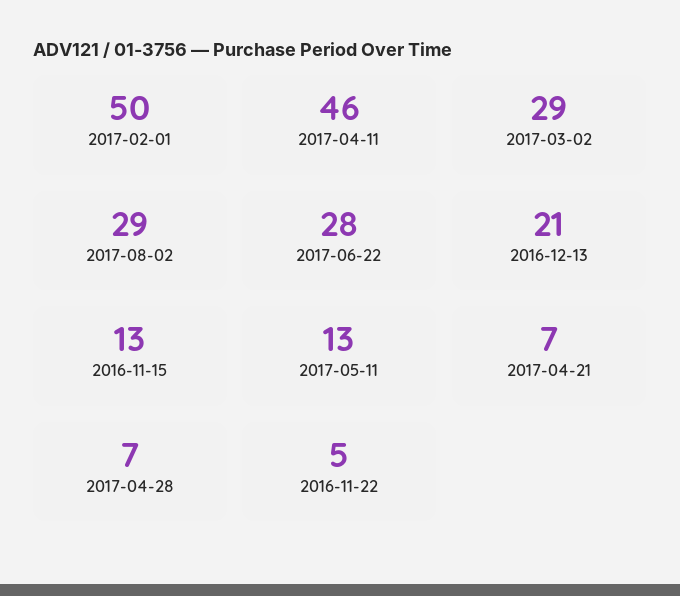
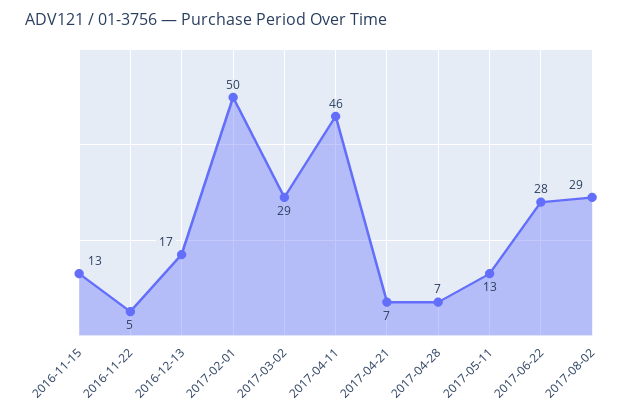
2016-12-13: 21 -> 17

